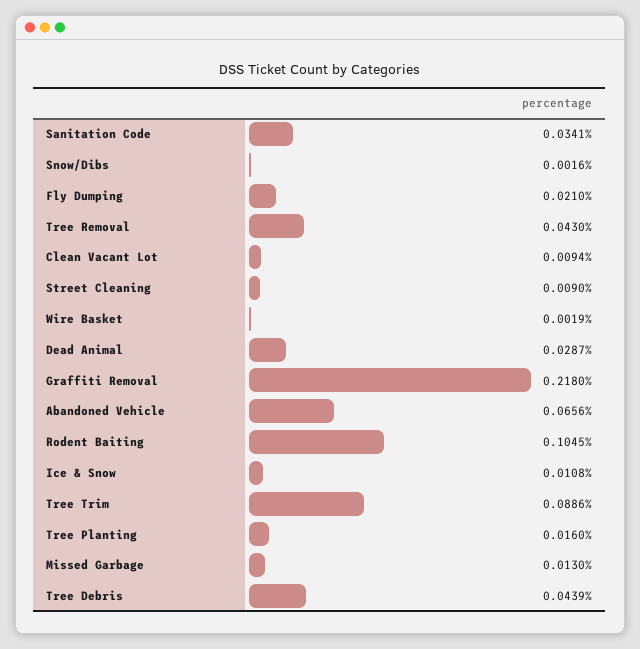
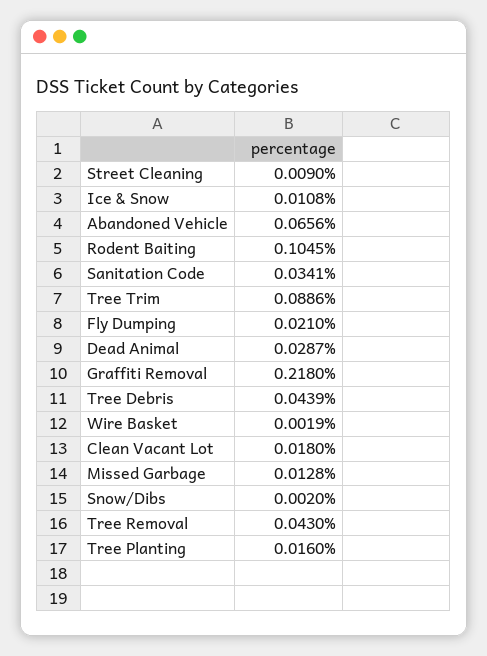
Snow/Dibs: 0.0016 -> 0.002
Clean Vacant Lot: 0.0094 -> 0.018
Missed Garbage: 0.013 -> 0.0128

